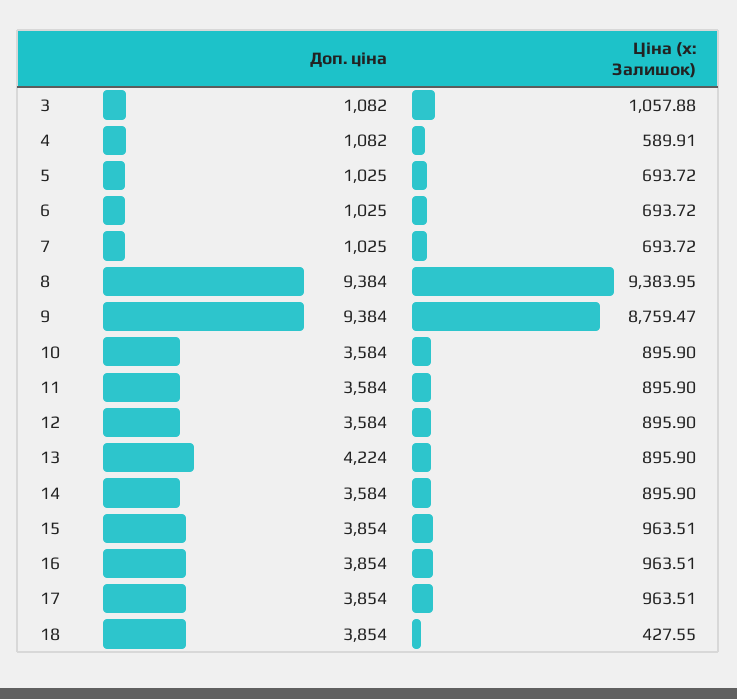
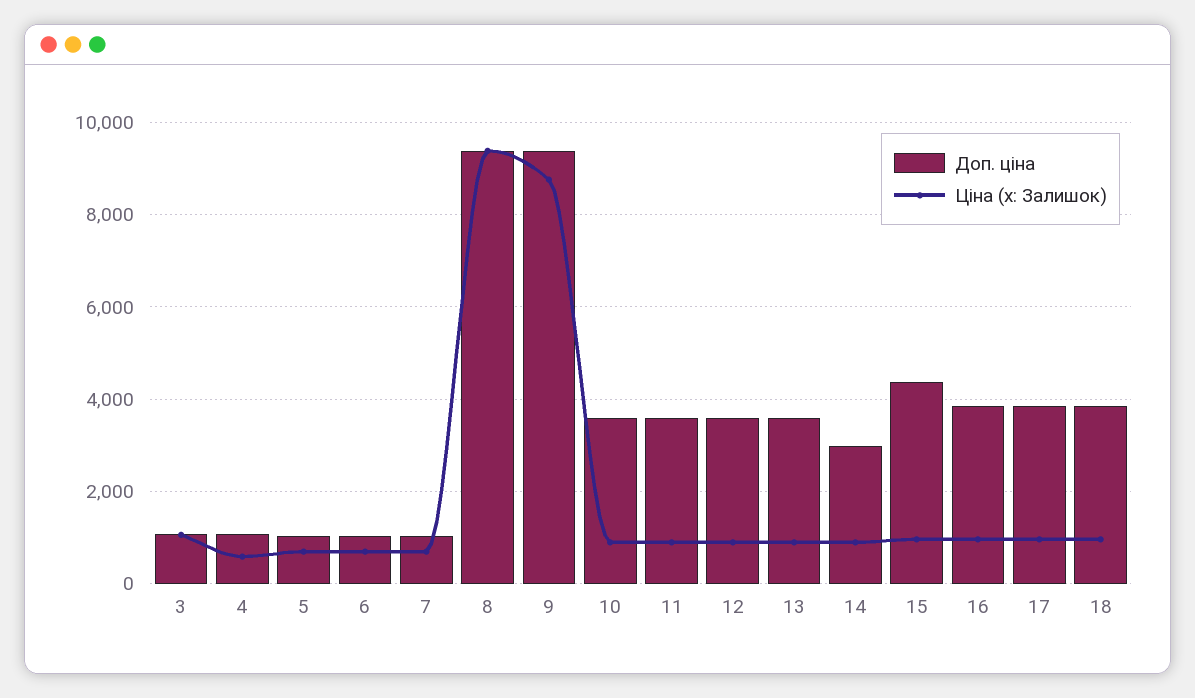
Доп. ціна, 13: 4224 -> 3600
Доп. ціна, 14: 3584 -> 3000
Доп. ціна, 15: 3854 -> 4400
Ціна (x: Залишок), 18: 427.55 -> 1000

